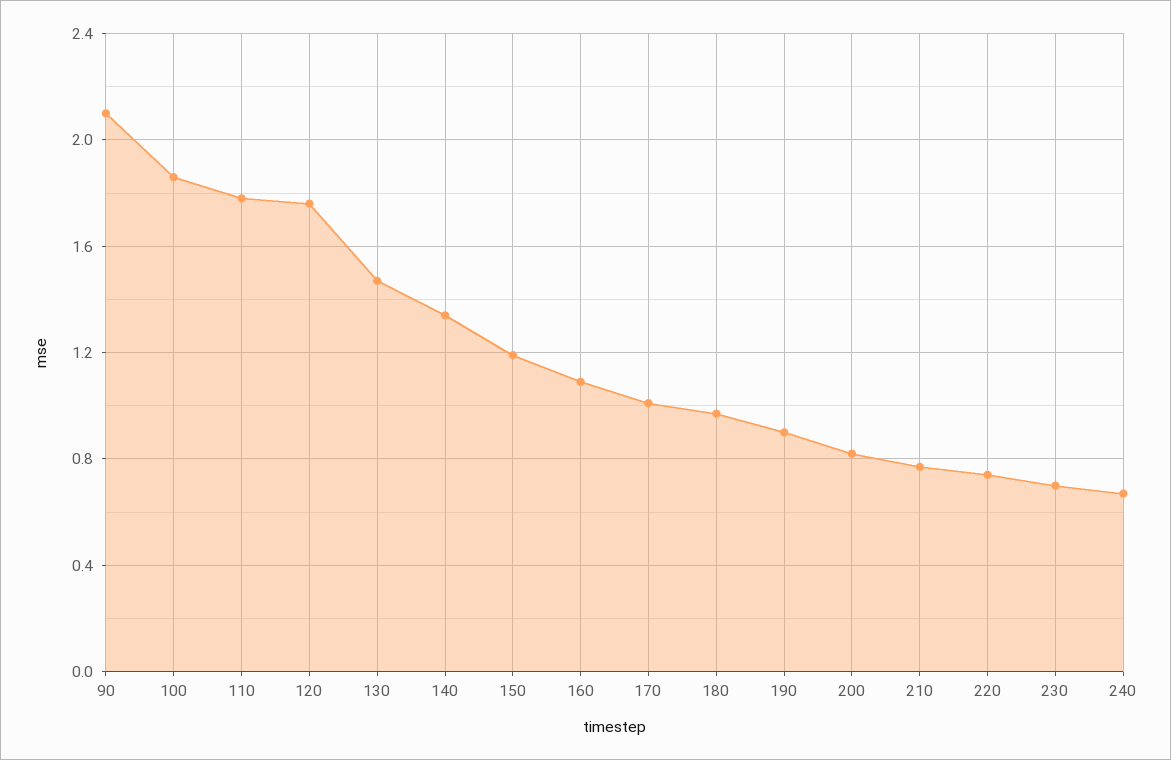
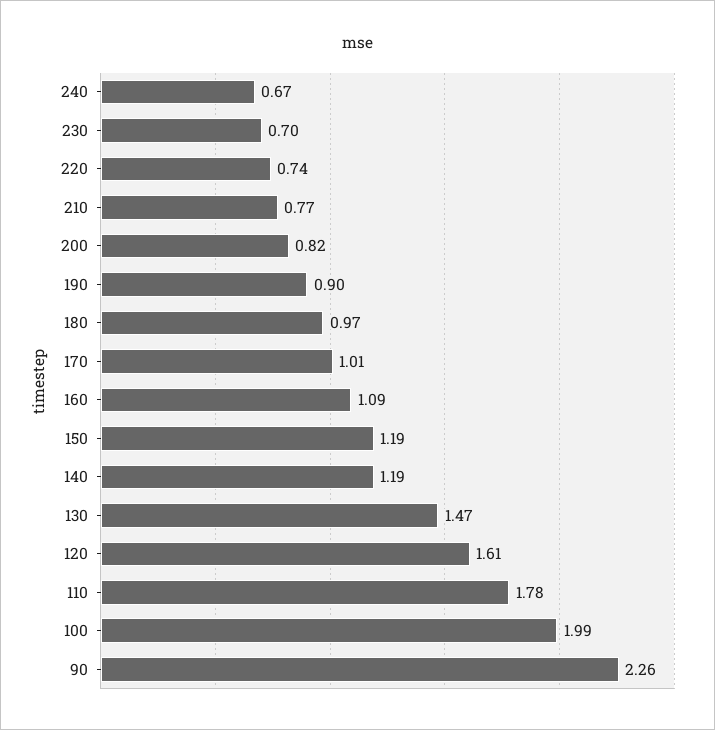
90: 2.1 -> 2.26
100: 1.85 -> 1.99
120: 1.75 -> 1.61
140: 1.35 -> 1.19

